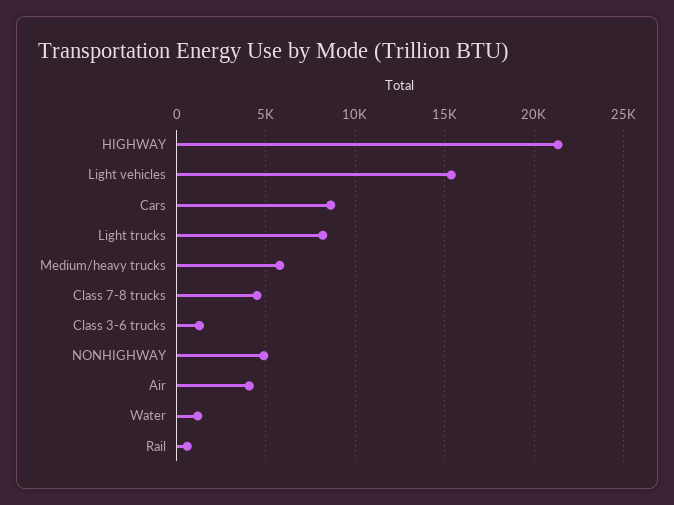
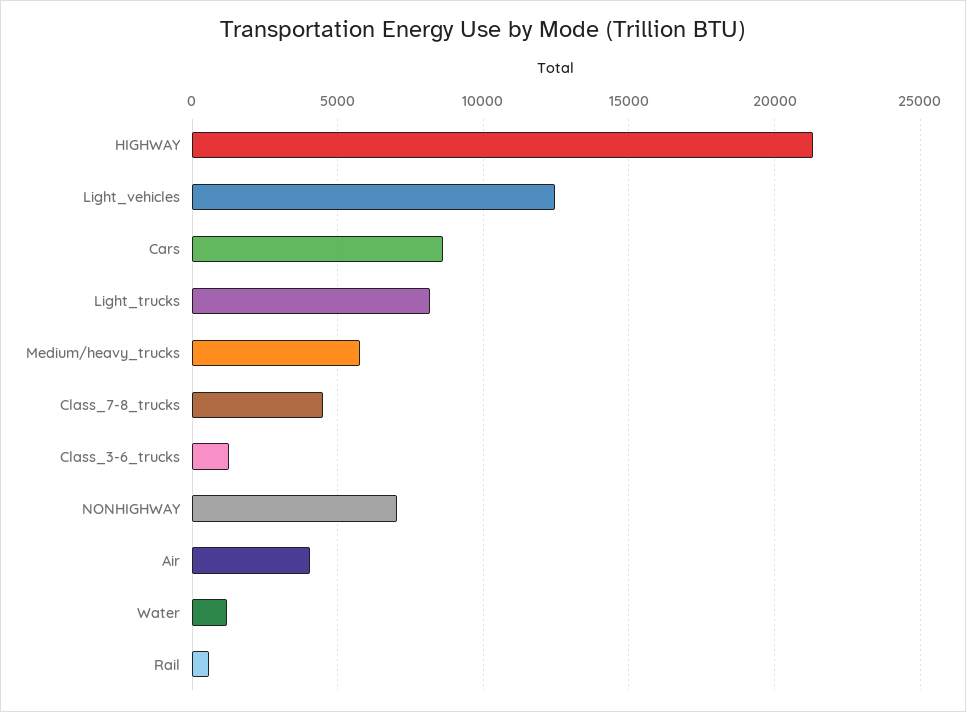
Light vehicles: 15500 -> 12500
NONHIGHWAY: 5000 -> 7000

